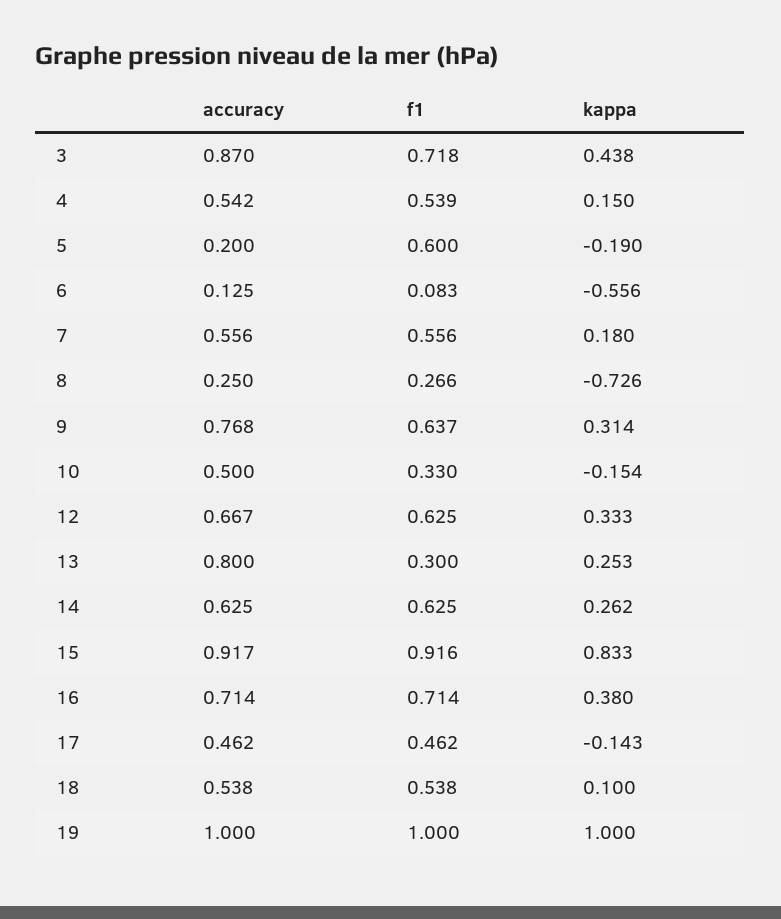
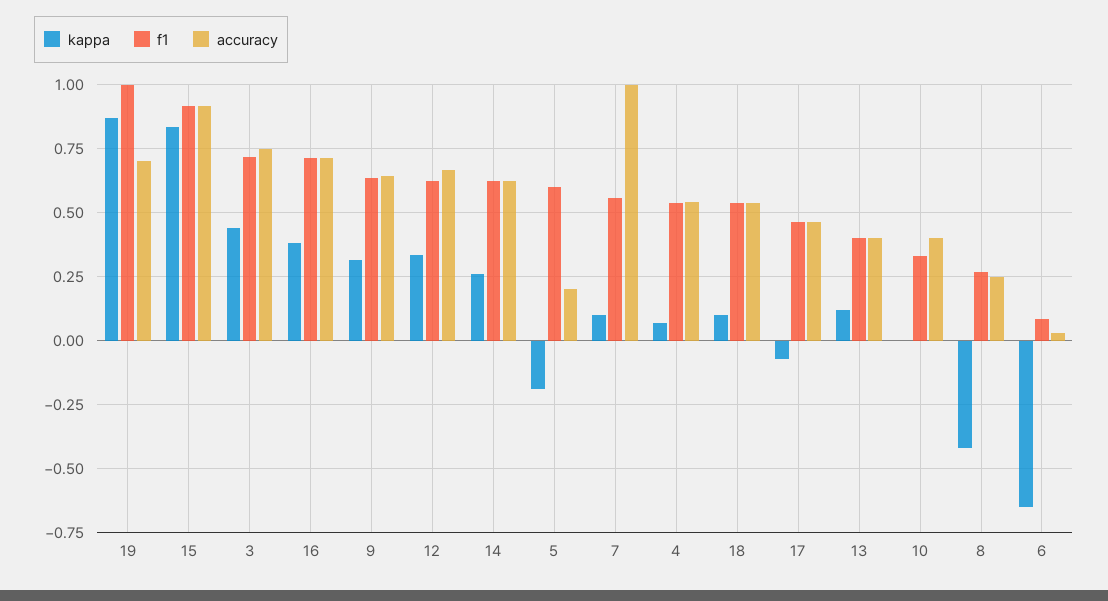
accuracy, 3: 0.87 -> 0.75
kappa, 4: 0.15 -> 0.075
accuracy, 6: 0.125 -> 0.025
kappa, 6: -0.556 -> -0.65
accuracy, 7: 0.556 -> 1
kappa, 7: 0.18 -> 0.1
kappa, 8: -0.726 -> -0.425
accuracy, 9: 0.768 -> 0.65
accuracy, 10: 0.5 -> 0.4
kappa, 10: -0.154 -> 0
accuracy, 13: 0.8 -> 0.4
f1, 13: 0.3 -> 0.4
kappa, 13: 0.253 -> 0.125
kappa, 17: -0.143 -> -0.075
accuracy, 19: 1 -> 0.7
kappa, 19: 1 -> 0.875

